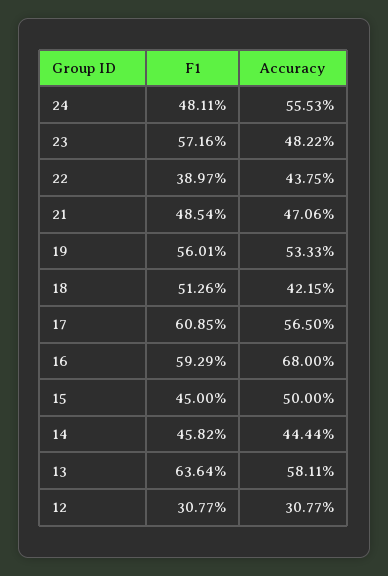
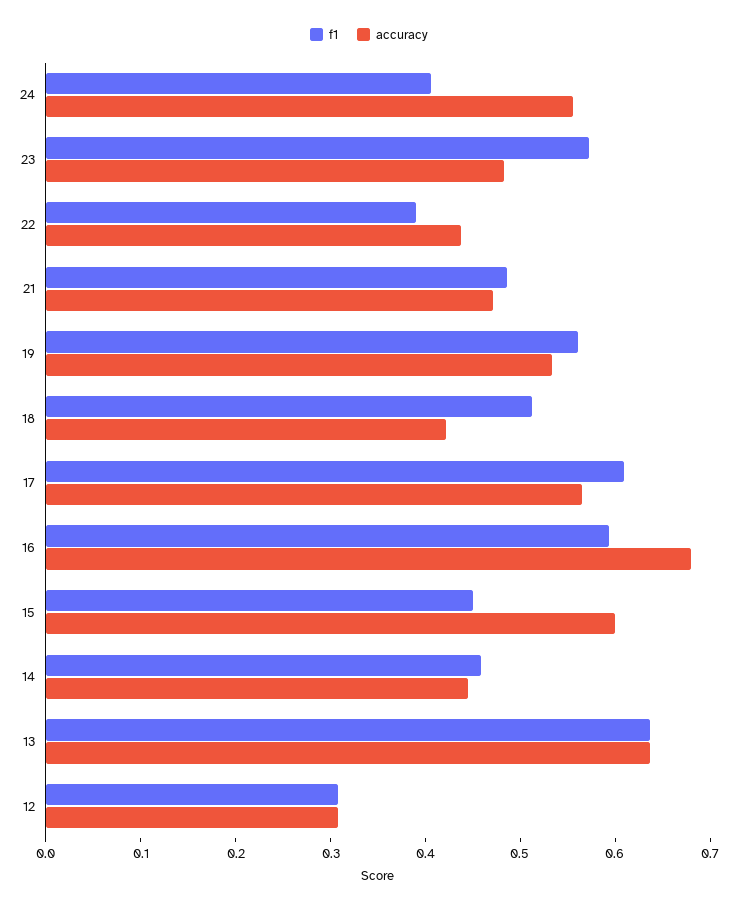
F1, 24: 0.4811 -> 0.4
Accuracy, 15: 0.5 -> 0.6
Accuracy, 13: 0.5811 -> 0.64

